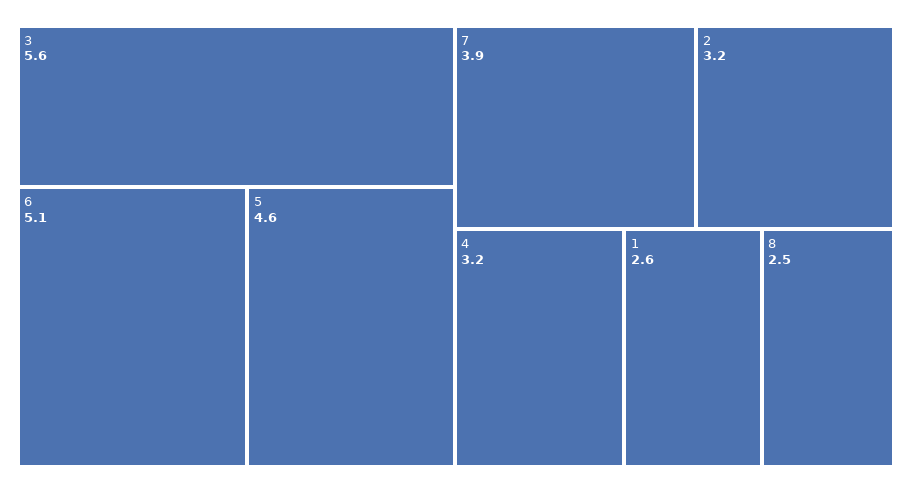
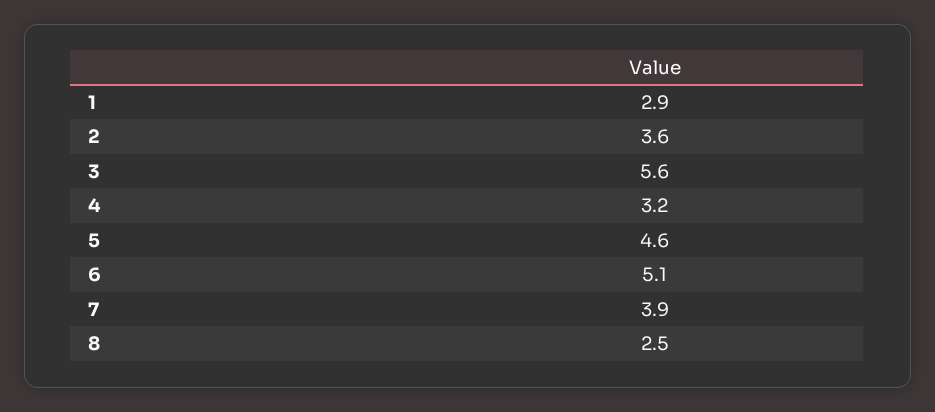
2: 3.2 -> 3.6
1: 2.6 -> 2.9

